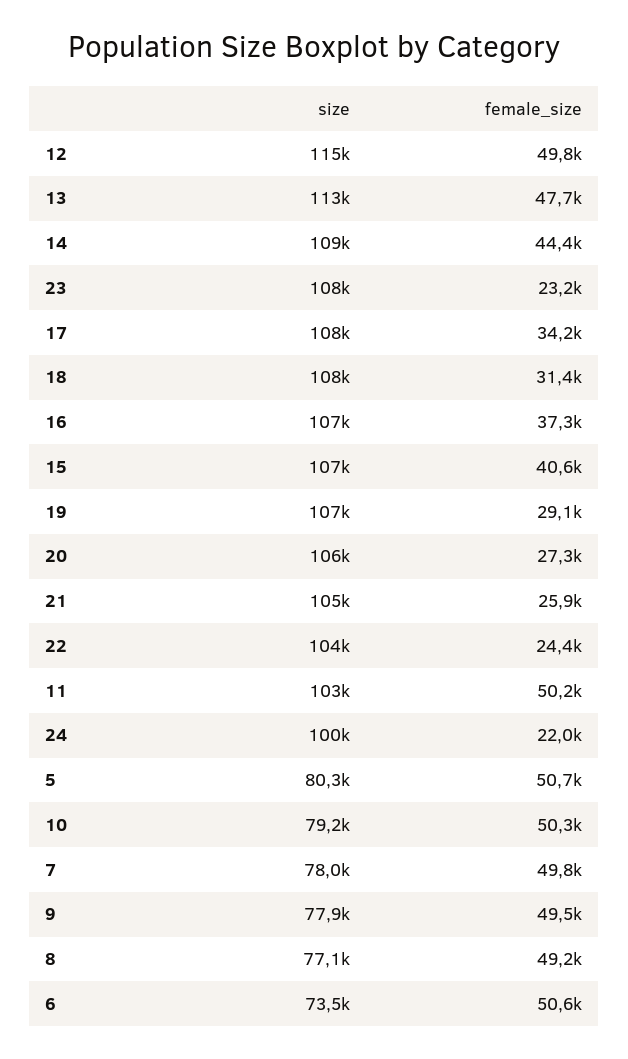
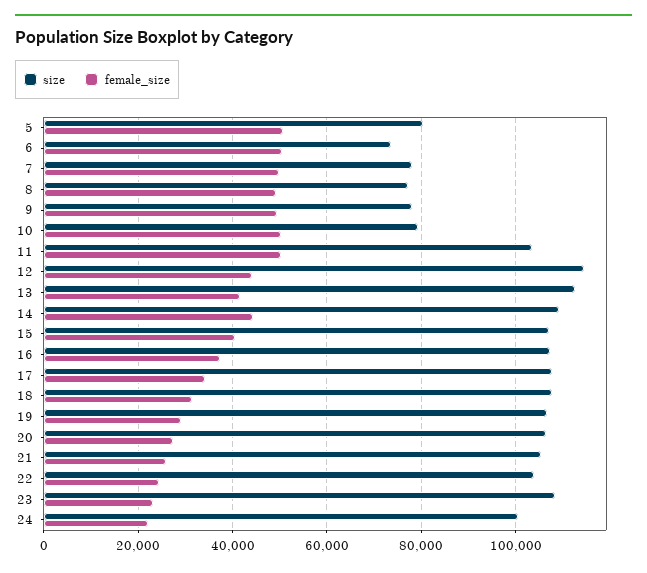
female_size, 12: 49800 -> 44000
female_size, 13: 47700 -> 42000

